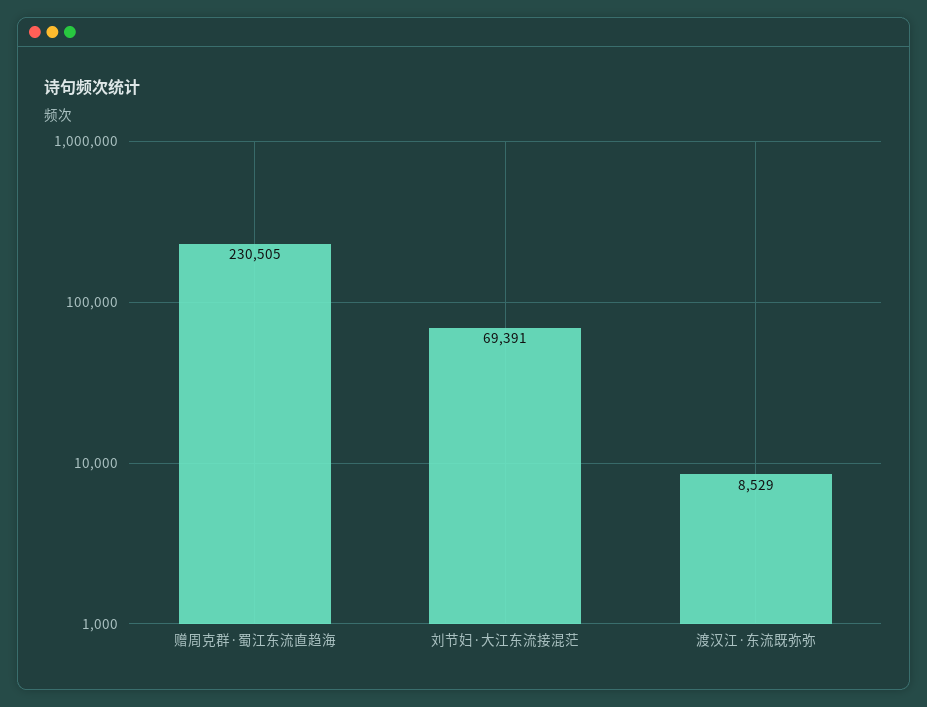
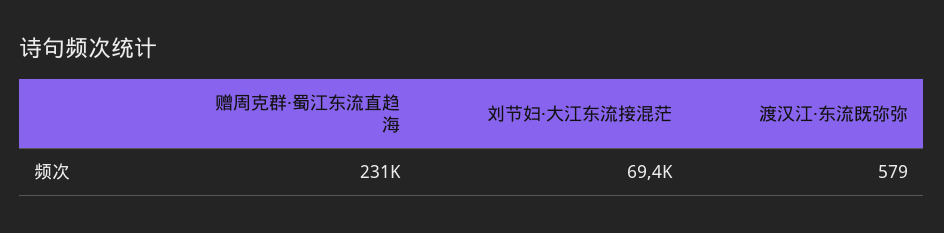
渡汉江·东流既弥弥: 8529 -> 579

